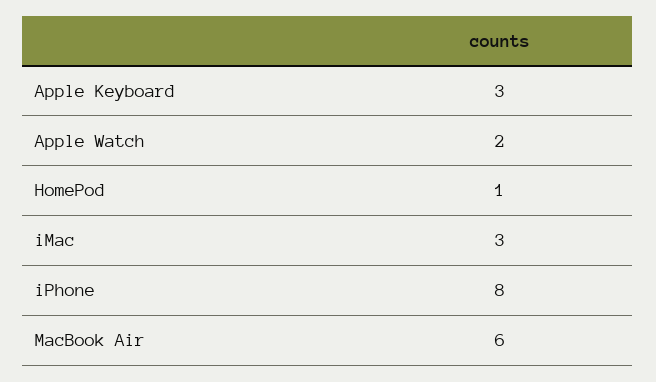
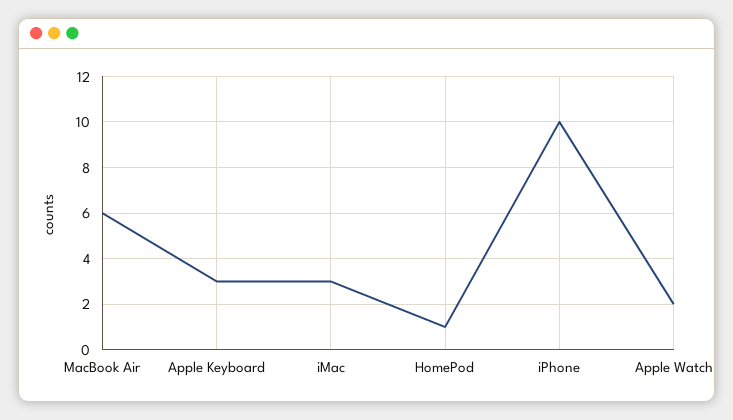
iPhone: 8 -> 10

